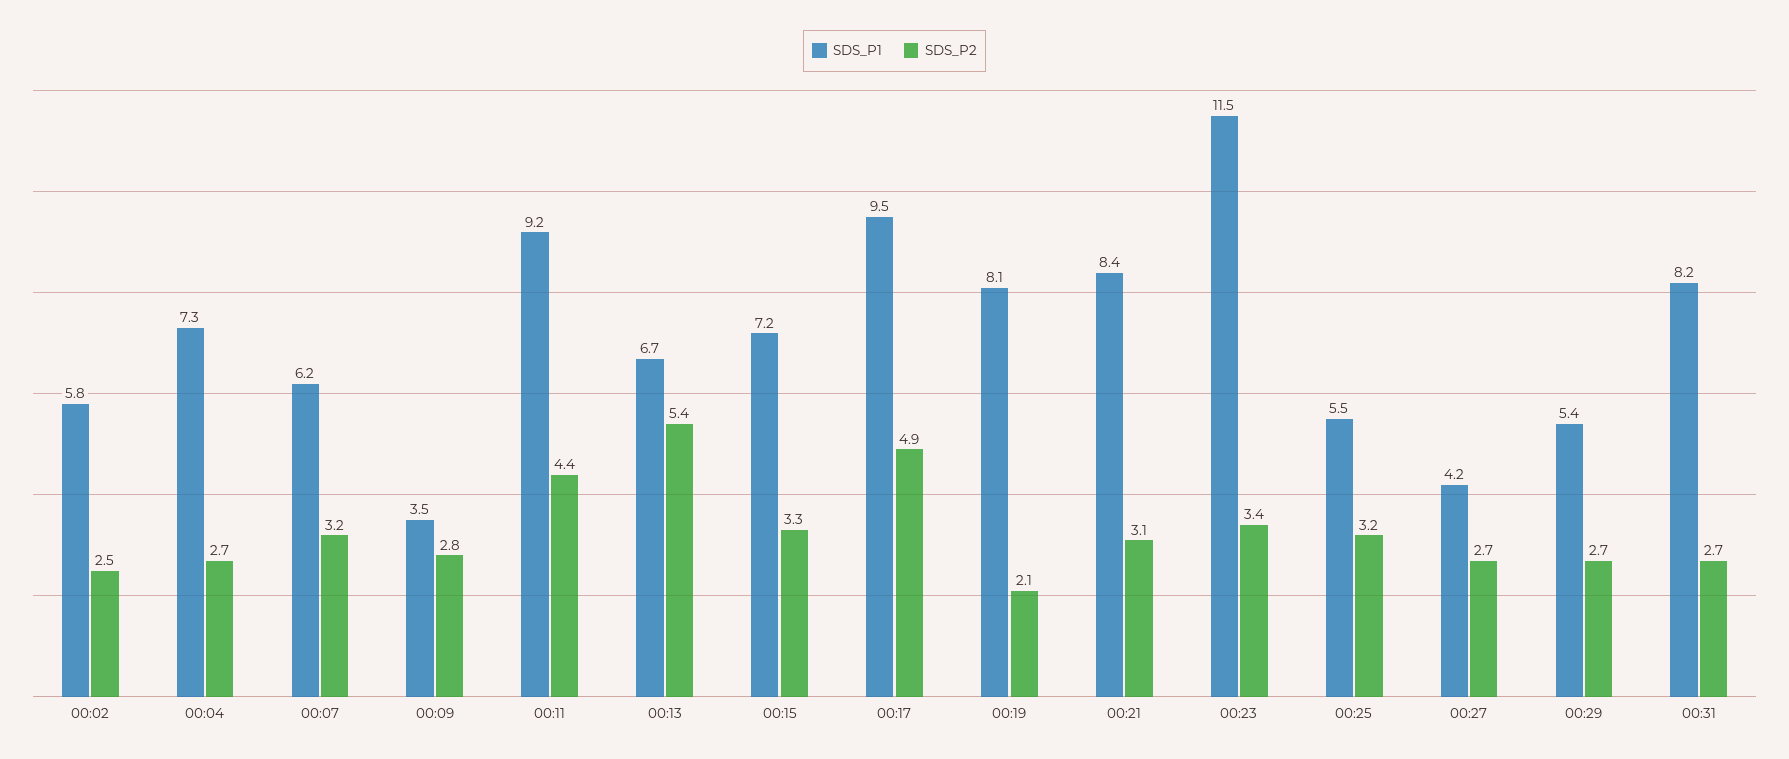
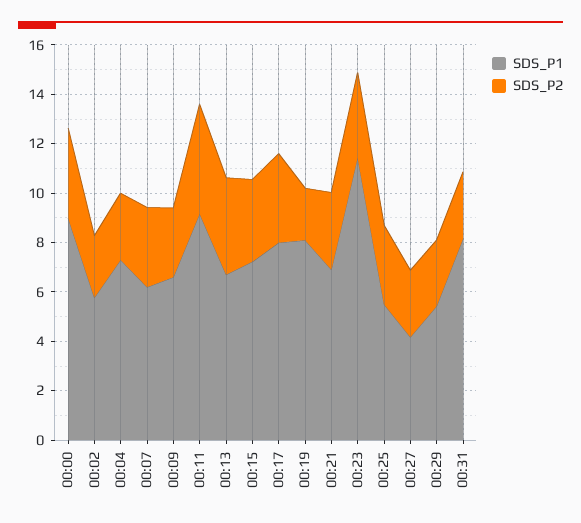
SDS_P1, 00:09: 3.5 -> 6.5
SDS_P2, 00:13: 5.4 -> 4
SDS_P1, 00:17: 9.5 -> 8
SDS_P2, 00:17: 4.9 -> 3.5
SDS_P1, 00:21: 8.4 -> 7
SDS_P1, 00:00: none -> 9
SDS_P2, 00:00: none -> 3.5

